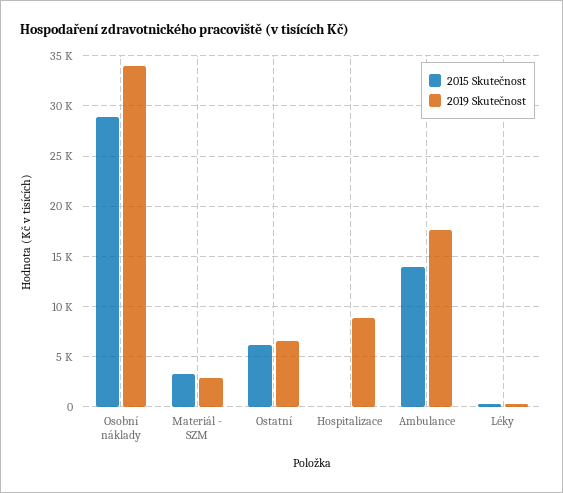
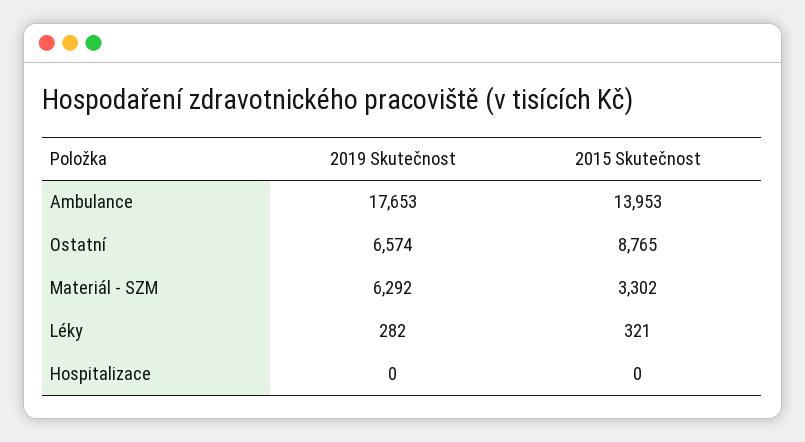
2015 Skutečnost, Osobní náklady: 29000 -> none
2019 Skutečnost, Osobní náklady: 34000 -> none
2019 Skutečnost, Materiál - SZM: 3000 -> 6292
2015 Skutečnost, Ostatní: 6000 -> 8765
2019 Skutečnost, Hospitalizace: 9000 -> 0

